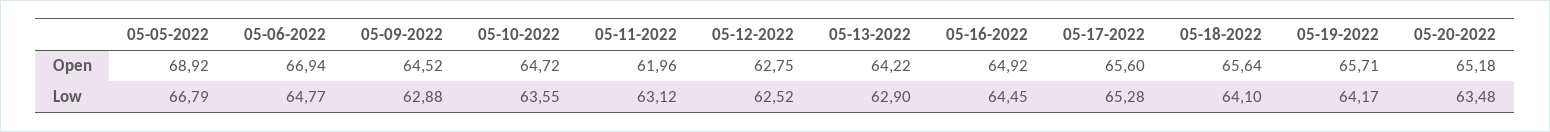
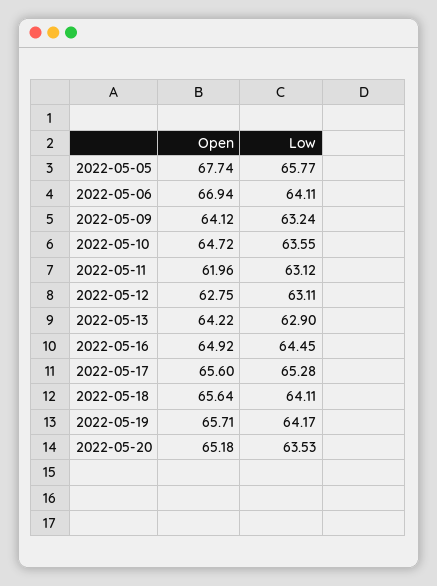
05-05-2022, Open: 68.92 -> 67.74
05-09-2022, Open: 64.52 -> 64.12
05-05-2022, Low: 66.79 -> 65.77
05-06-2022, Low: 64.77 -> 64.11
05-09-2022, Low: 62.88 -> 63.24
05-12-2022, Low: 62.52 -> 63.11
05-18-2022, Low: 64.1 -> 64.11
05-20-2022, Low: 63.48 -> 63.53

